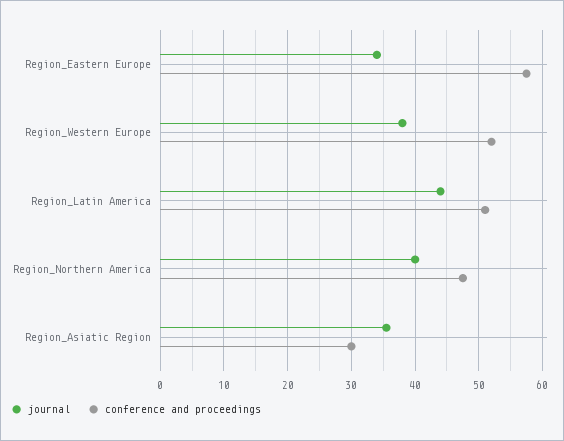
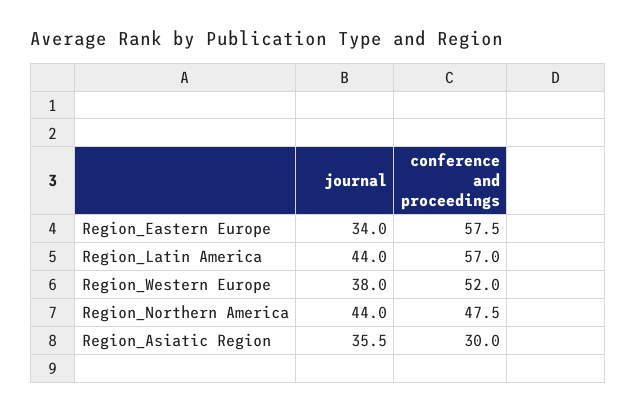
conference and proceedings, Region_Latin America: 51 -> 57
journal, Region_Northern America: 40 -> 44

